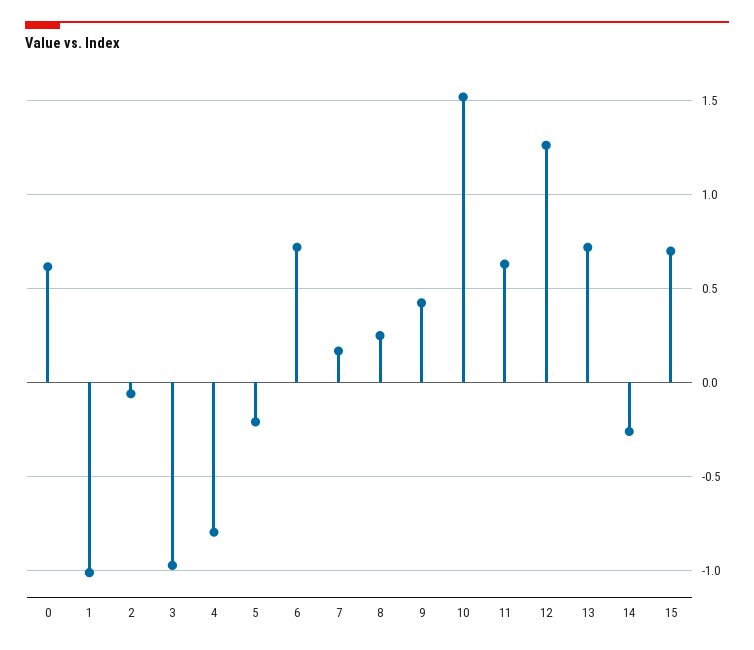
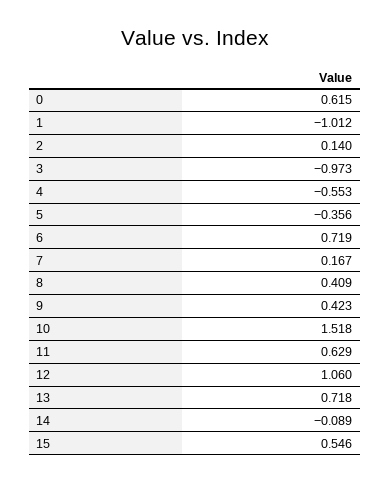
2: -0.05 -> 0.14
4: -0.8 -> -0.553
5: -0.2 -> -0.356
8: 0.25 -> 0.409
12: 1.25 -> 1.06
14: -0.25 -> -0.089
15: 0.7 -> 0.546

